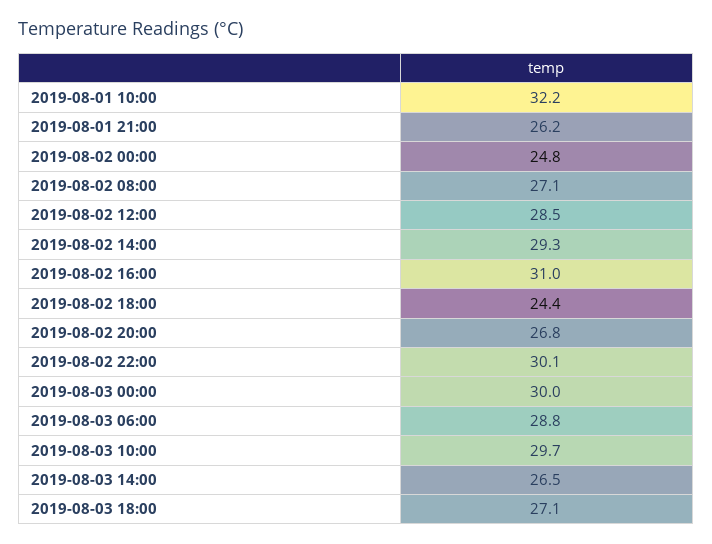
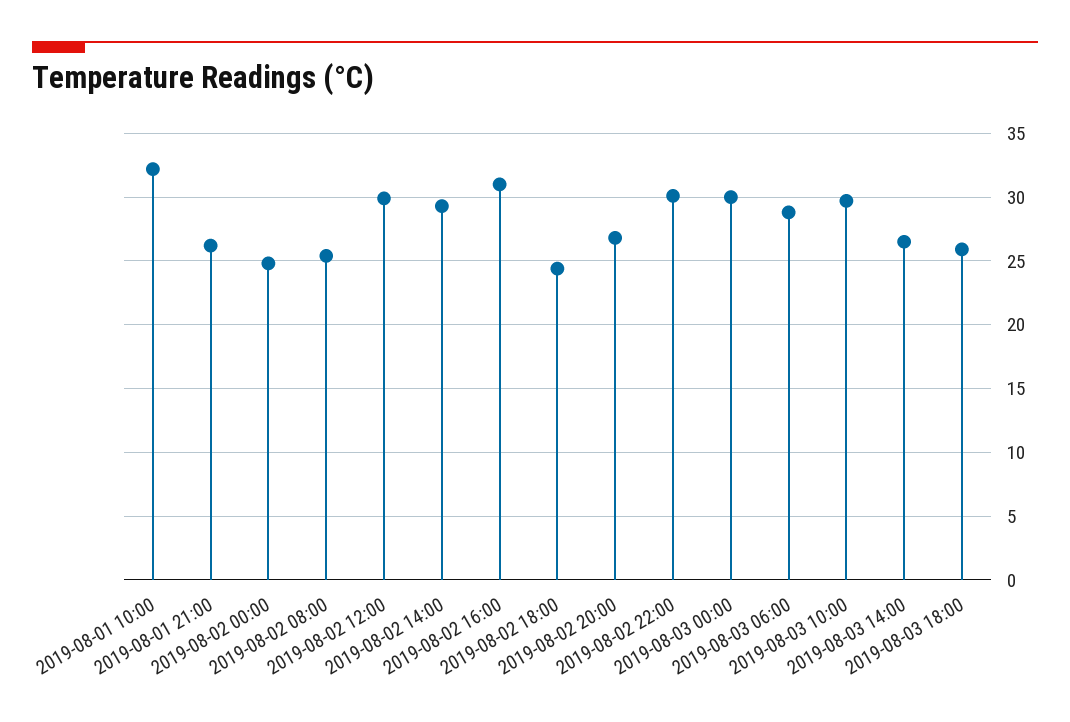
2019-08-02 08:00: 27.1 -> 25.5
2019-08-02 12:00: 28.5 -> 30
2019-08-03 18:00: 27.1 -> 26

